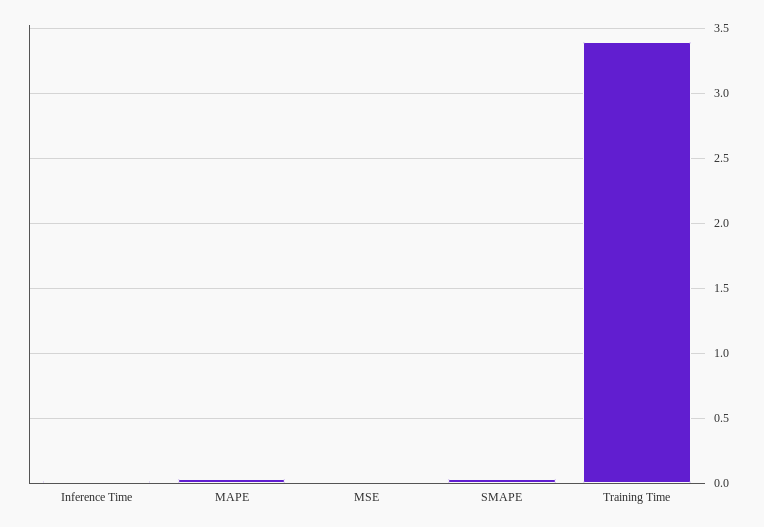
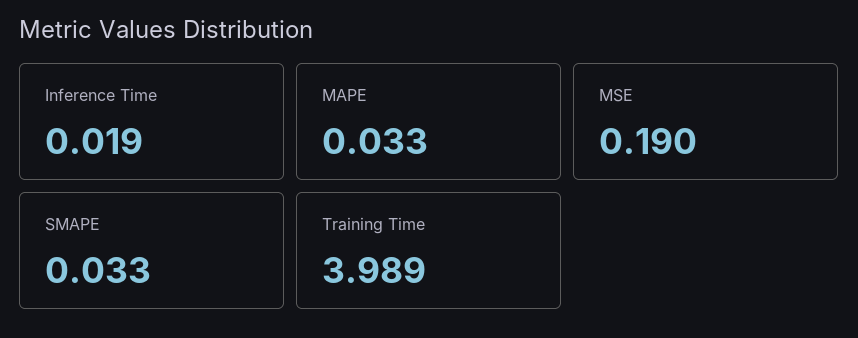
MSE: 0 -> 0.19
Training Time: 3.4 -> 3.989

